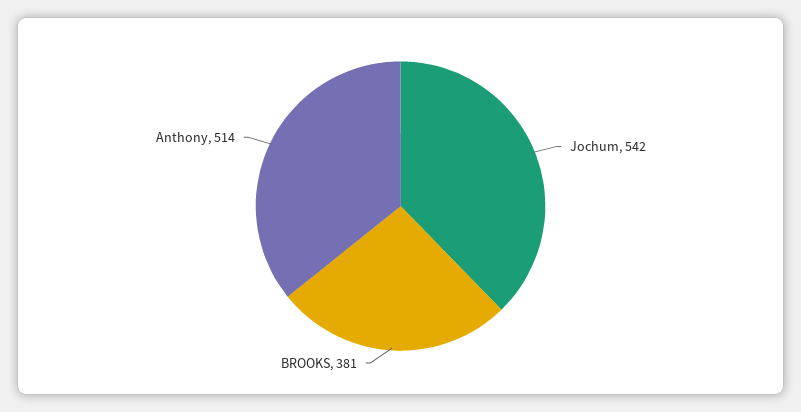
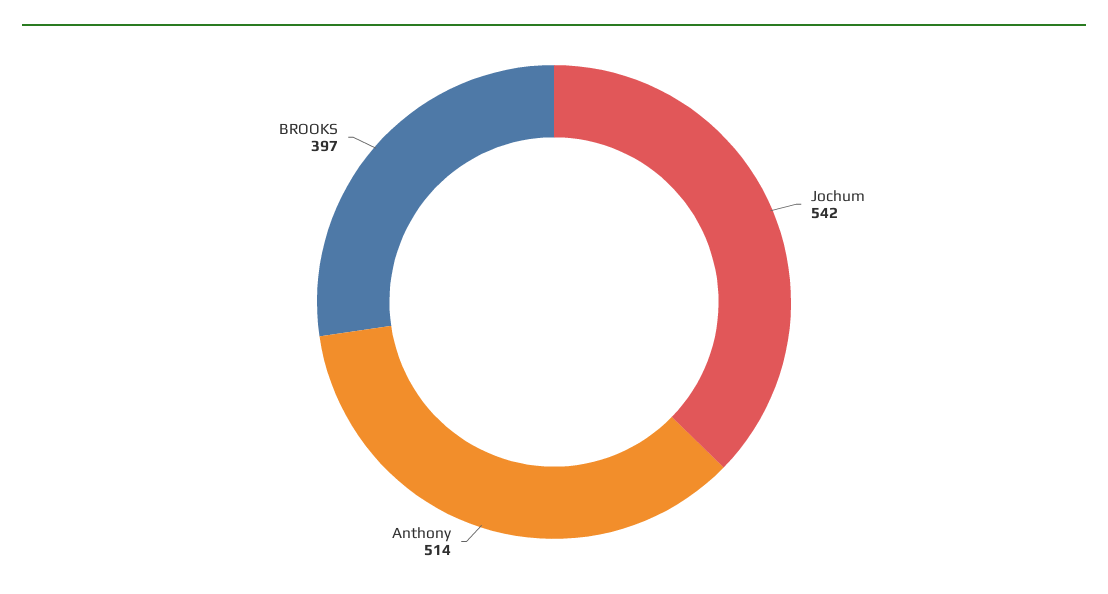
BROOKS: 381 -> 397

